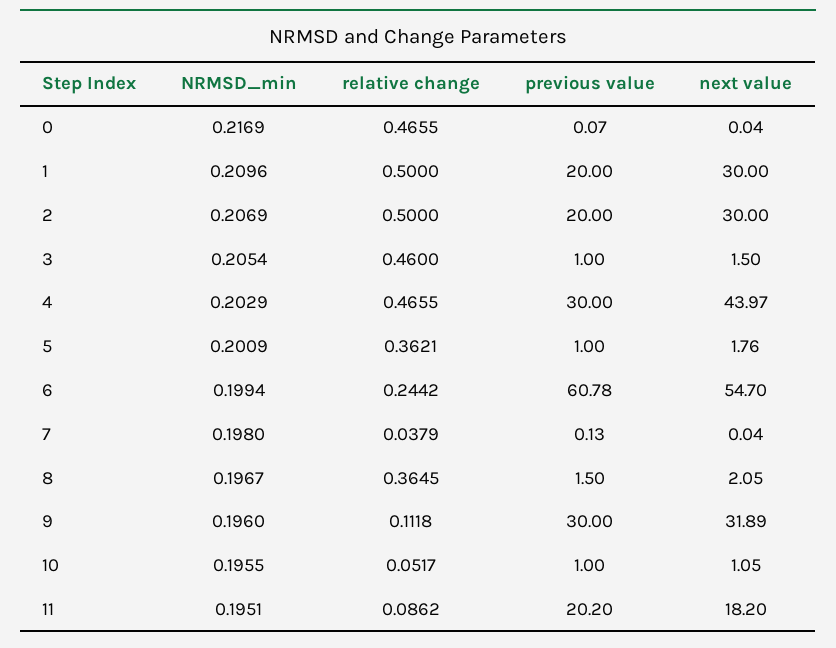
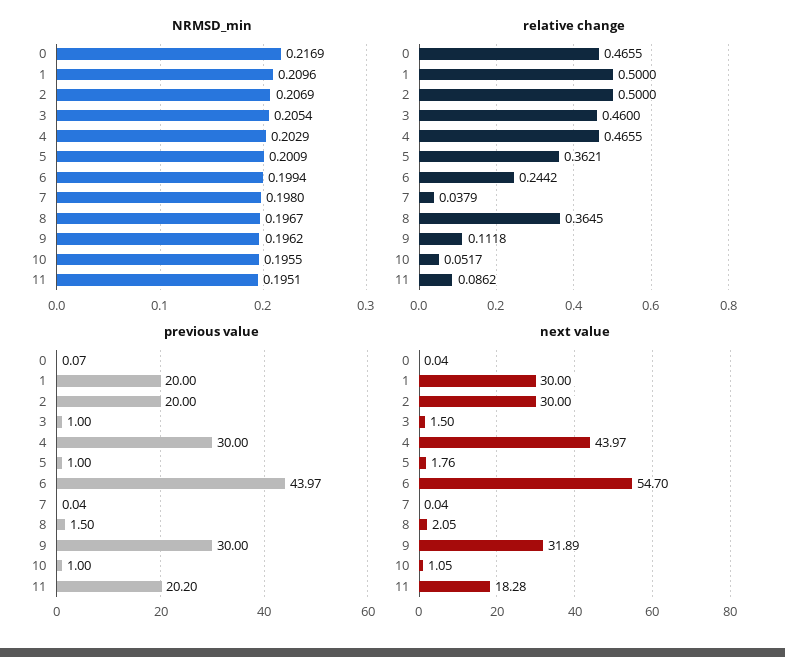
previous value, 6: 60.78 -> 43.97
previous value, 7: 0.13 -> 0.04
NRMSD_min, 9: 0.196 -> 0.1962
next value, 11: 18.2 -> 18.28

